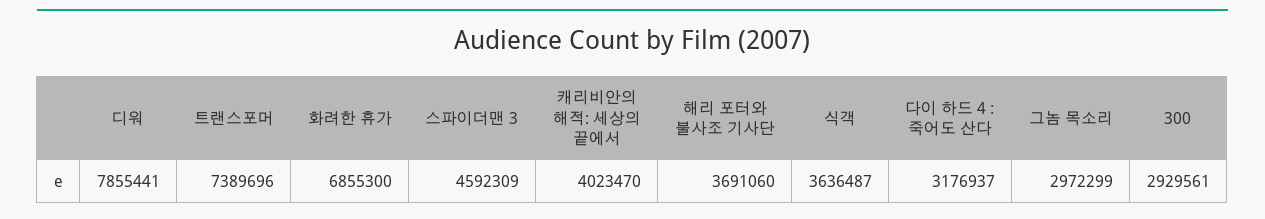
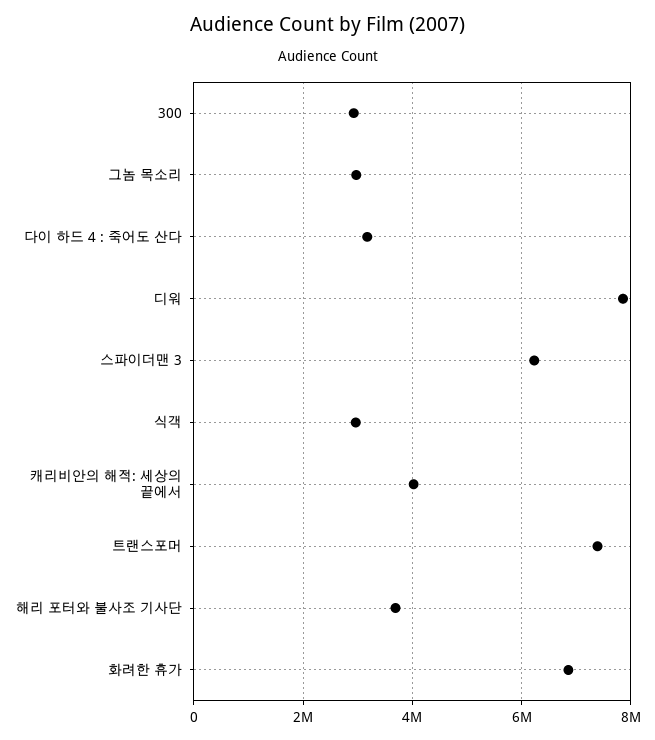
스파이더맨 3: 4592309 -> 6200000
식객: 3636487 -> 3000000

